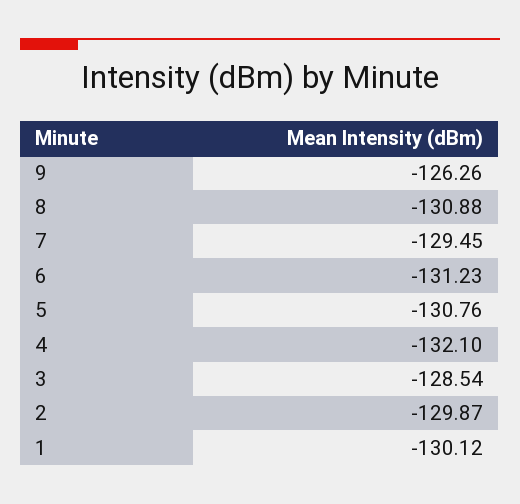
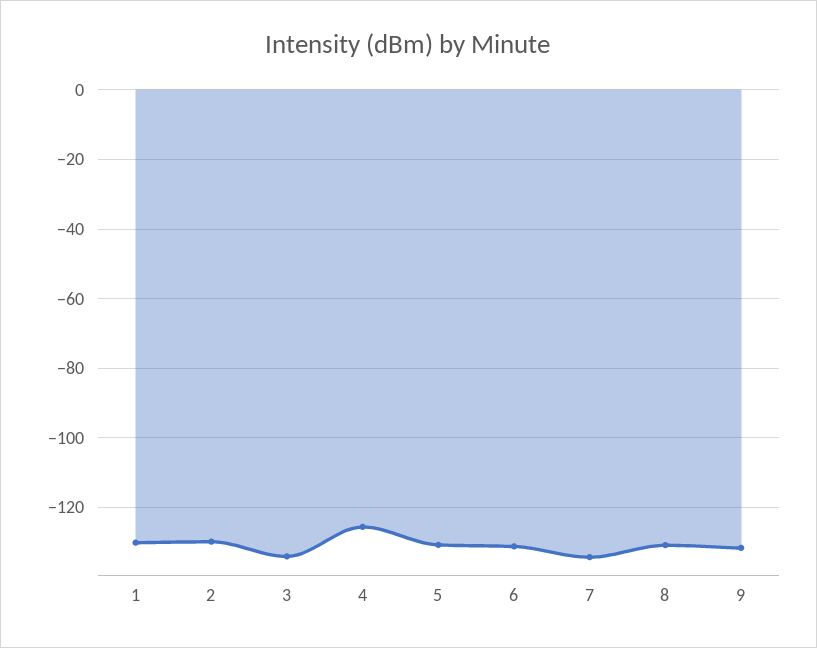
9: -126.26 -> -132
7: -129.45 -> -134
4: -132.1 -> -126
3: -128.54 -> -134

